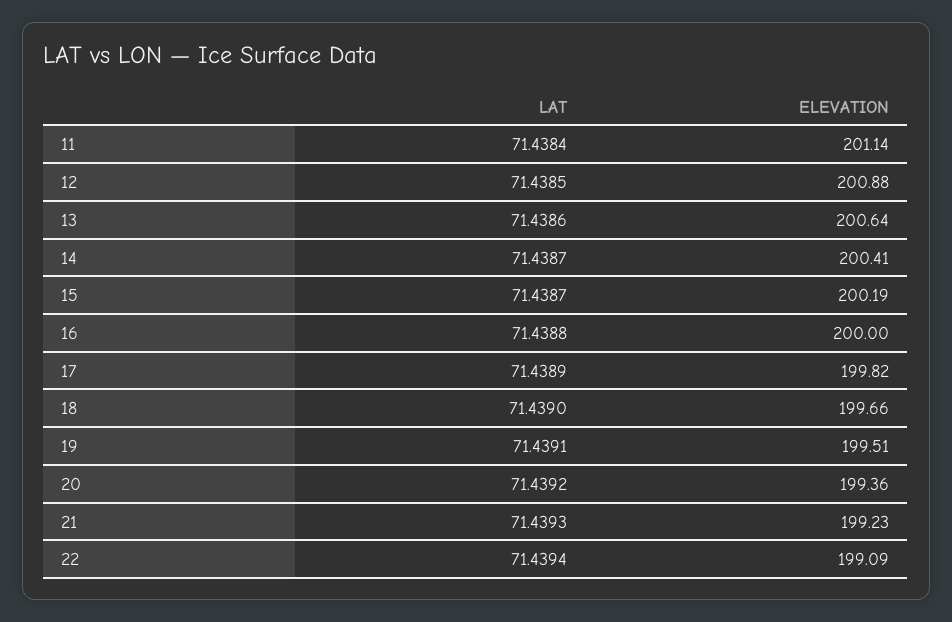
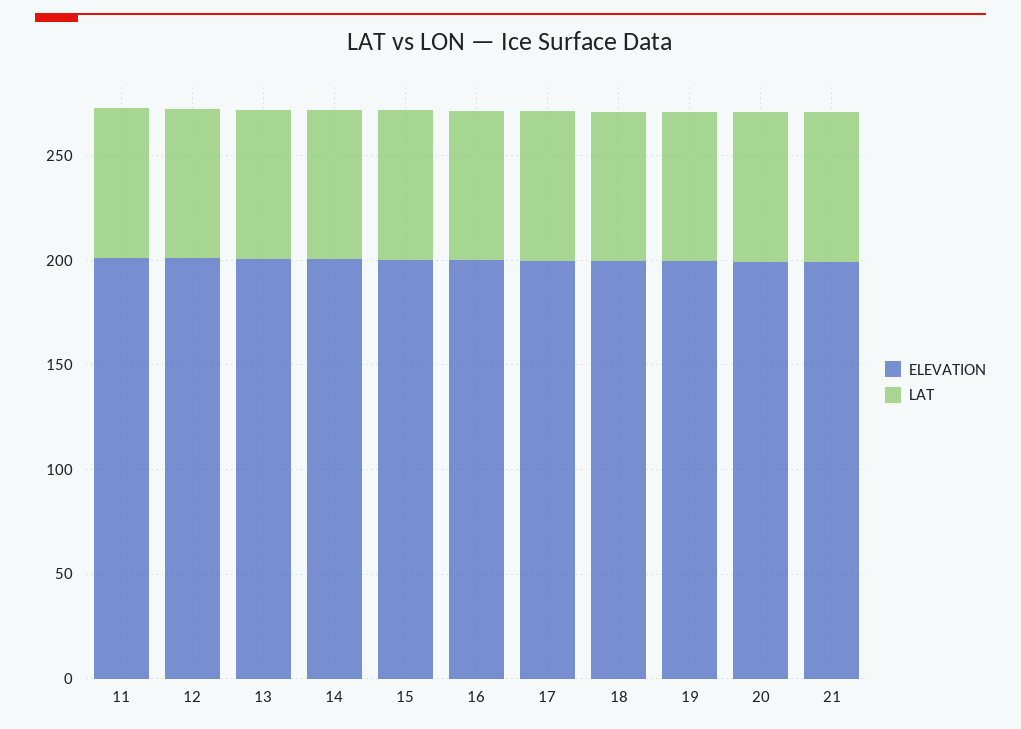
LAT, 22: 71.4394 -> none
ELEVATION, 22: 199.09 -> none

